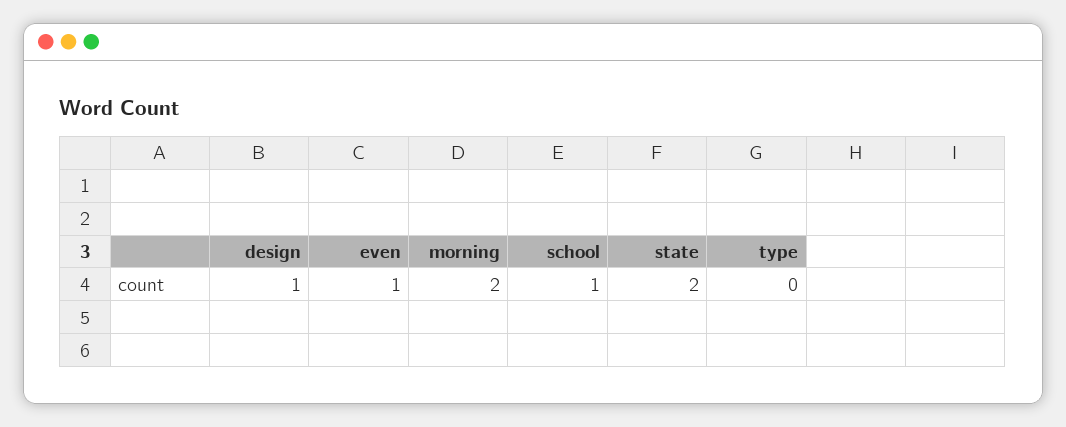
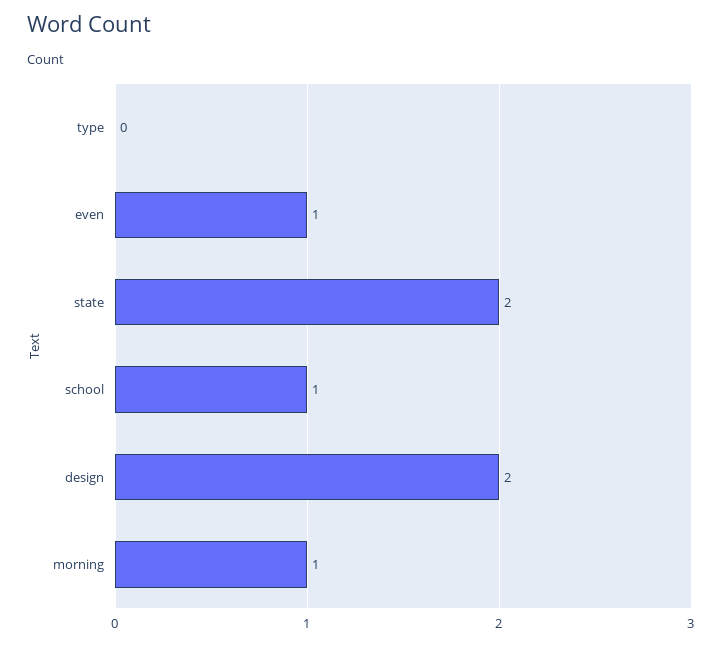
design: 1 -> 2
morning: 2 -> 1

